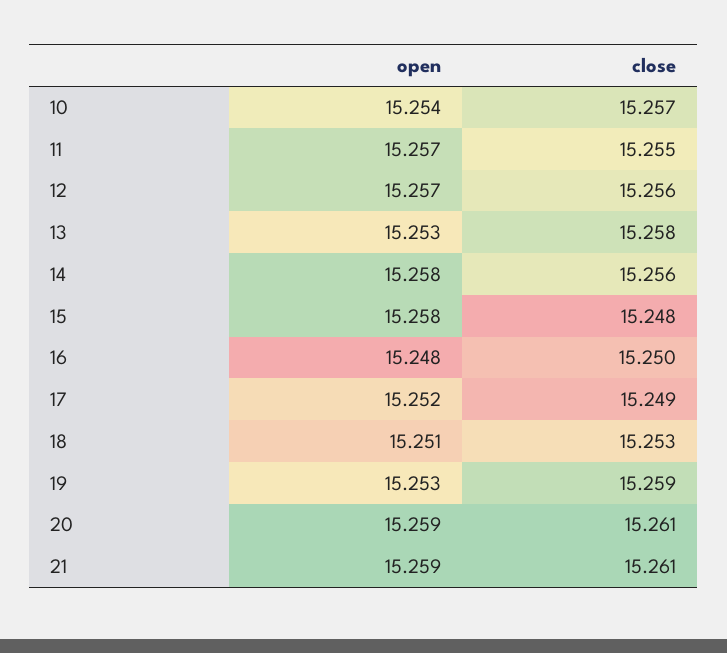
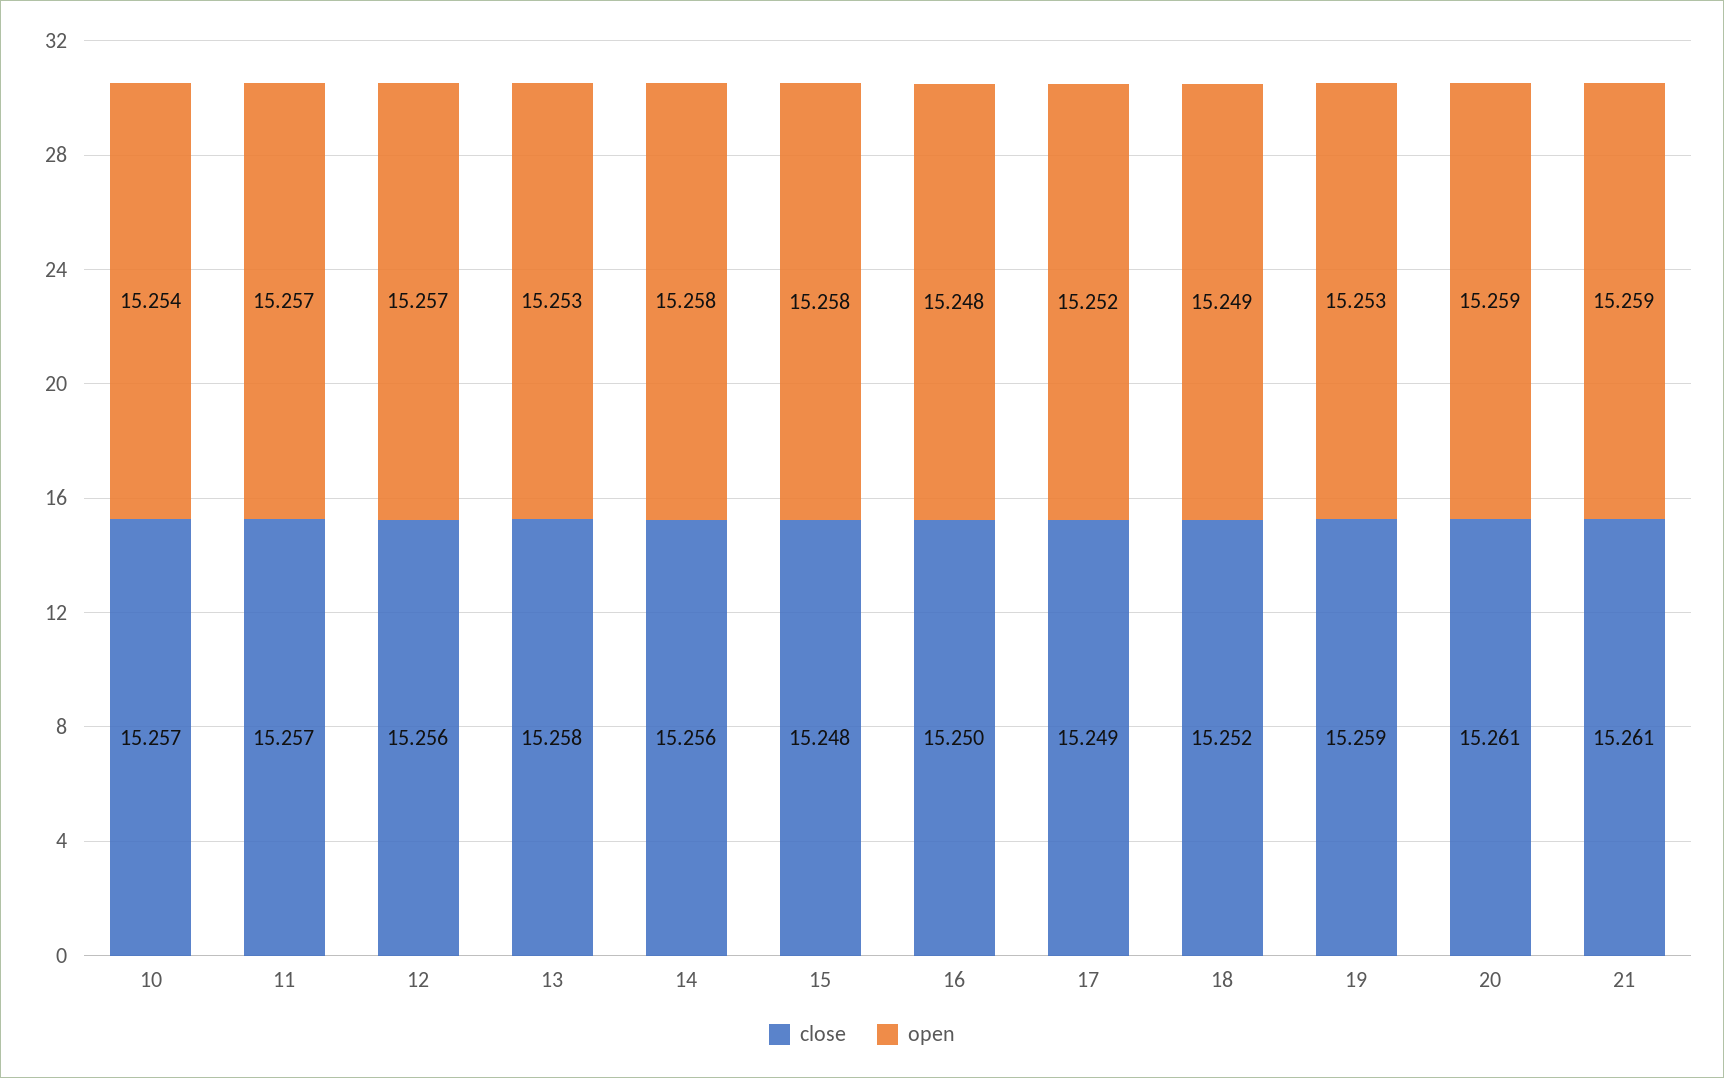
close, 11: 15.255 -> 15.257
open, 18: 15.251 -> 15.249
close, 18: 15.253 -> 15.252

